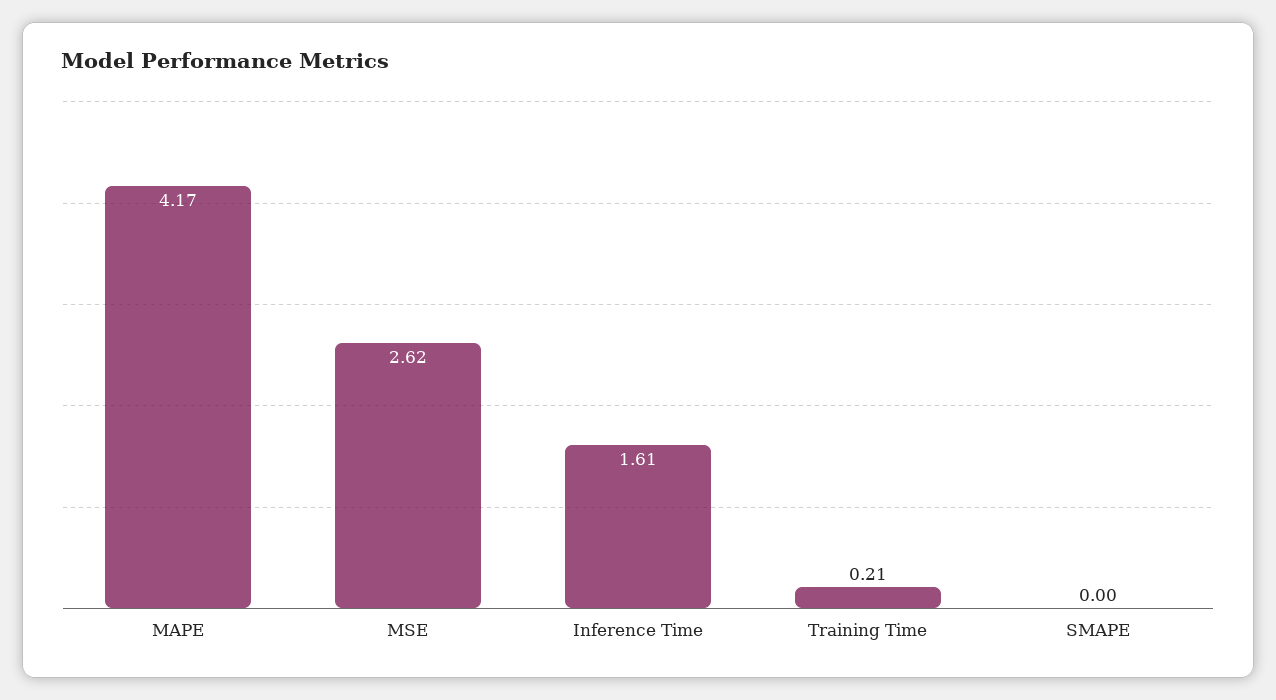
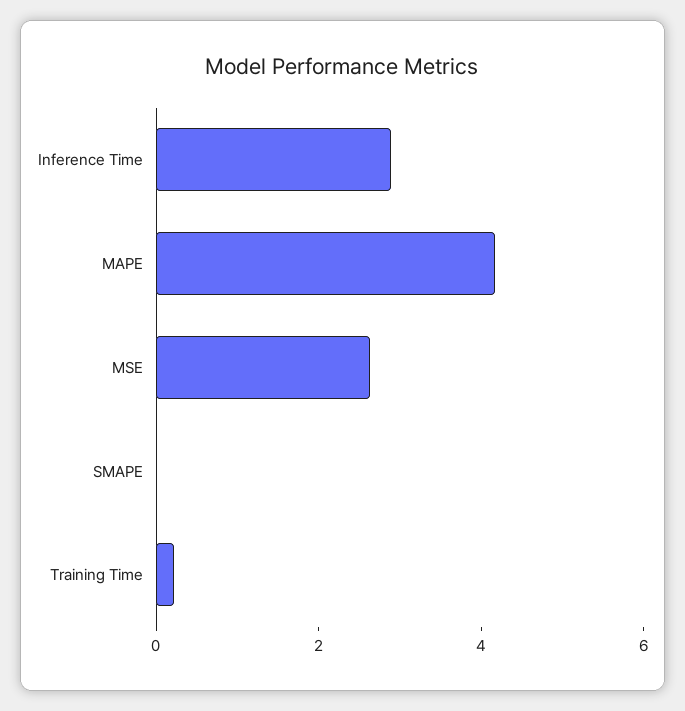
Inference Time: 1.61 -> 3

